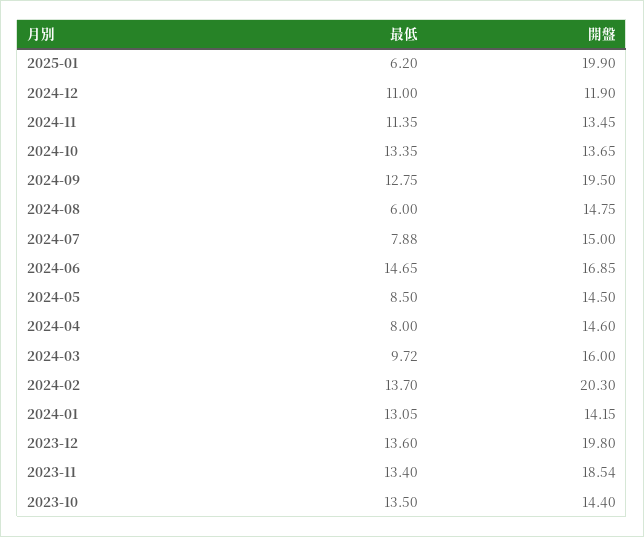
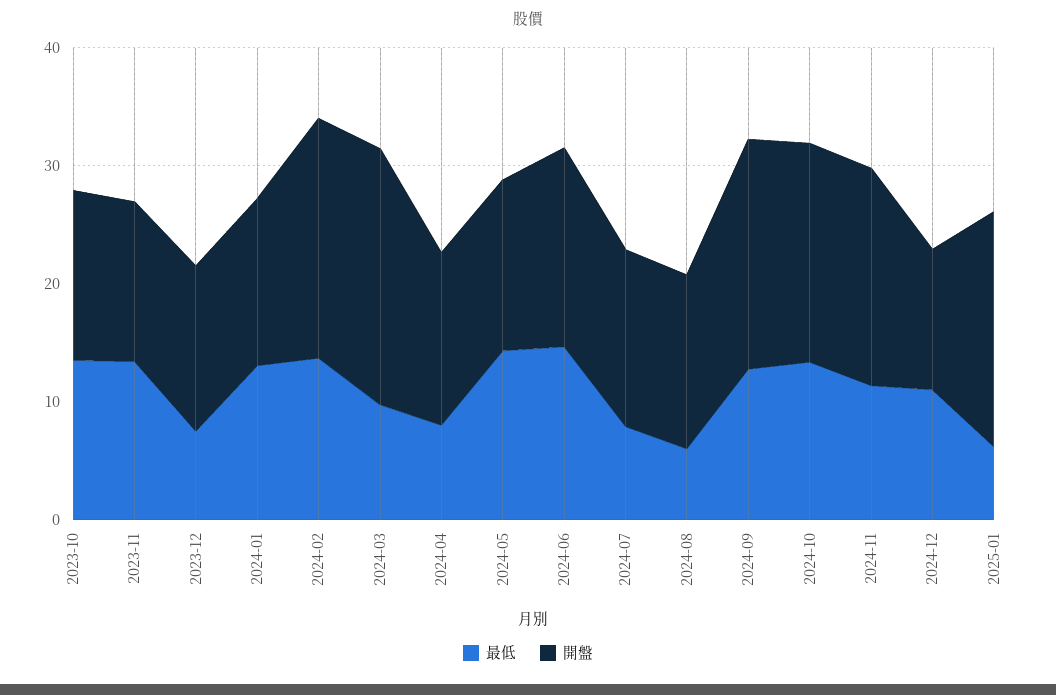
開盤, 2024-11: 13.45 -> 18
開盤, 2024-10: 13.65 -> 18
最低, 2024-05: 8.5 -> 14
開盤, 2024-03: 16 -> 22
最低, 2023-12: 13.6 -> 8
開盤, 2023-12: 19.8 -> 14
開盤, 2023-11: 18.54 -> 14

